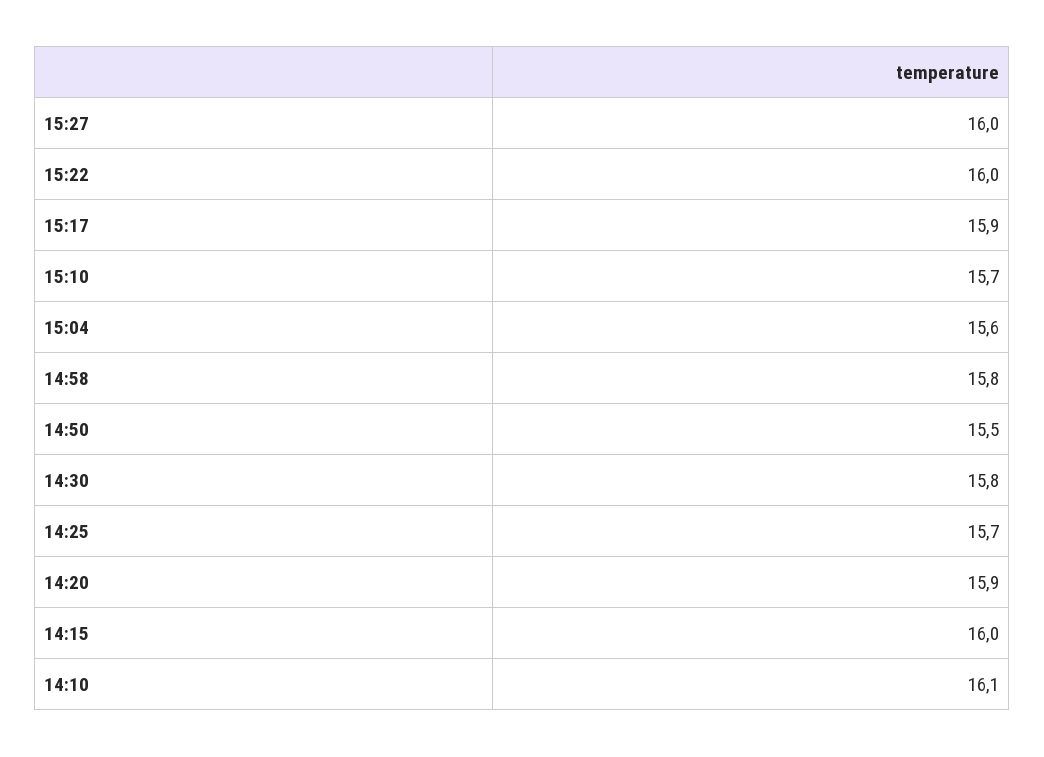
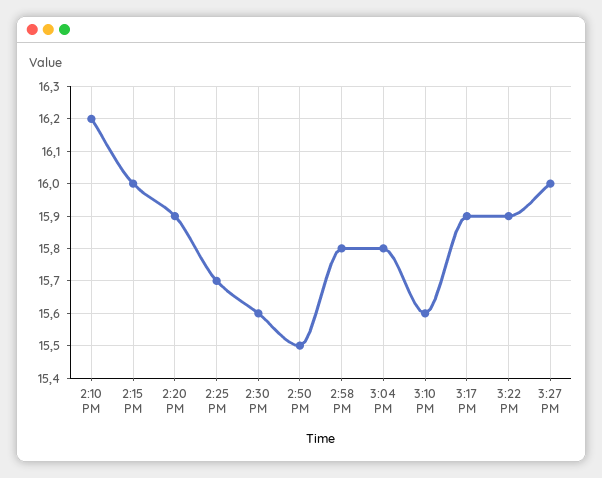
15:22: 16 -> 15.9
15:10: 15.7 -> 15.6
15:04: 15.6 -> 15.8
14:30: 15.8 -> 15.6
14:10: 16.1 -> 16.2

